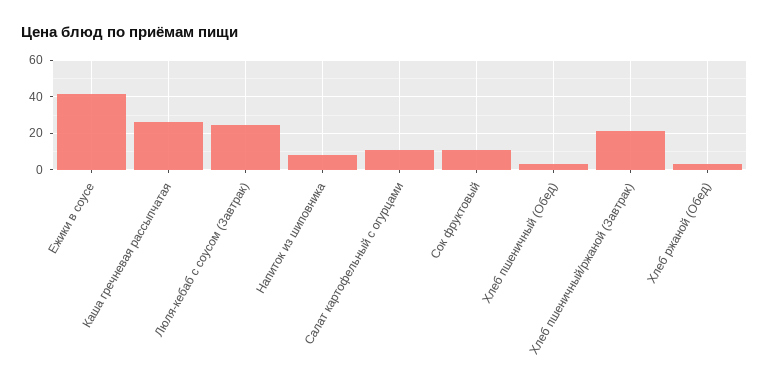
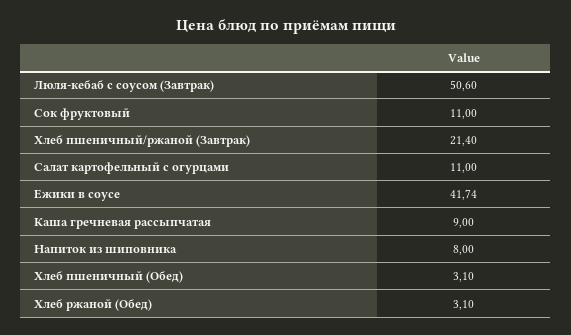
Каша гречневая рассыпчатая: 25 -> 9
Люля-кебаб с соусом (Завтрак): 25 -> 50.6

